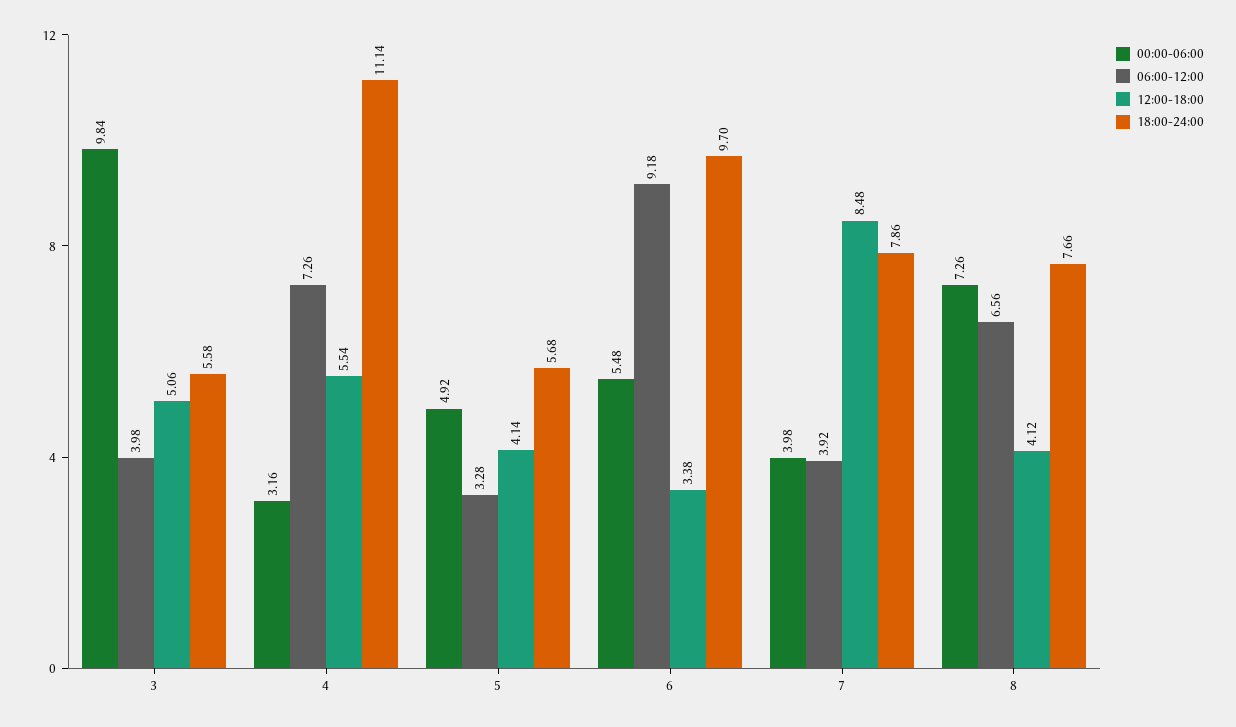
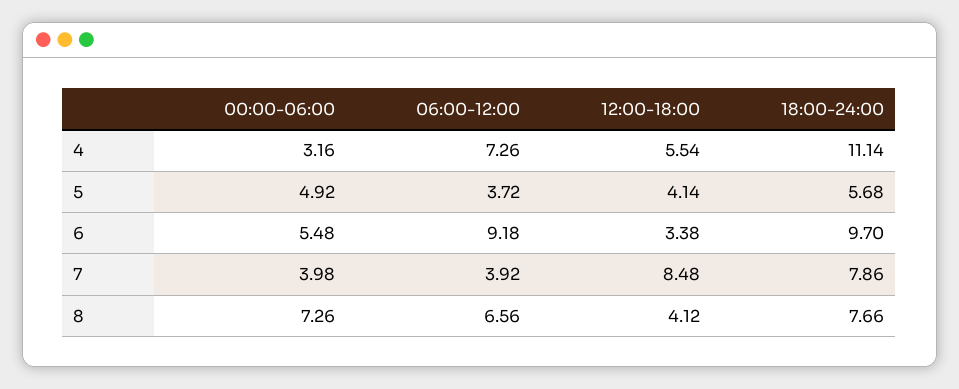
00:00-06:00, 3: 9.84 -> none
06:00-12:00, 3: 3.98 -> none
12:00-18:00, 3: 5.06 -> none
18:00-24:00, 3: 5.58 -> none
06:00-12:00, 5: 3.28 -> 3.72

